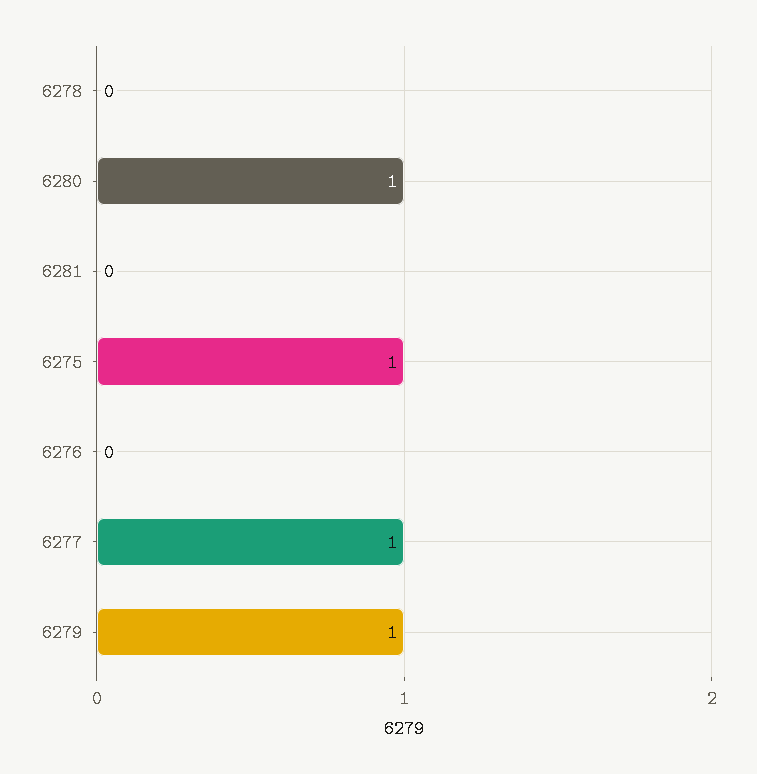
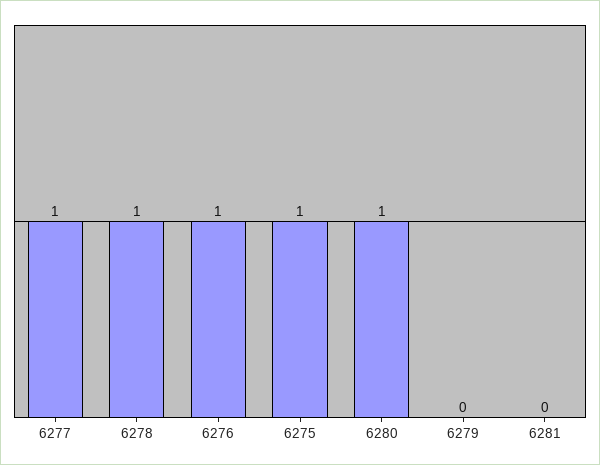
6278: 0 -> 1
6276: 0 -> 1
6279: 1 -> 0

